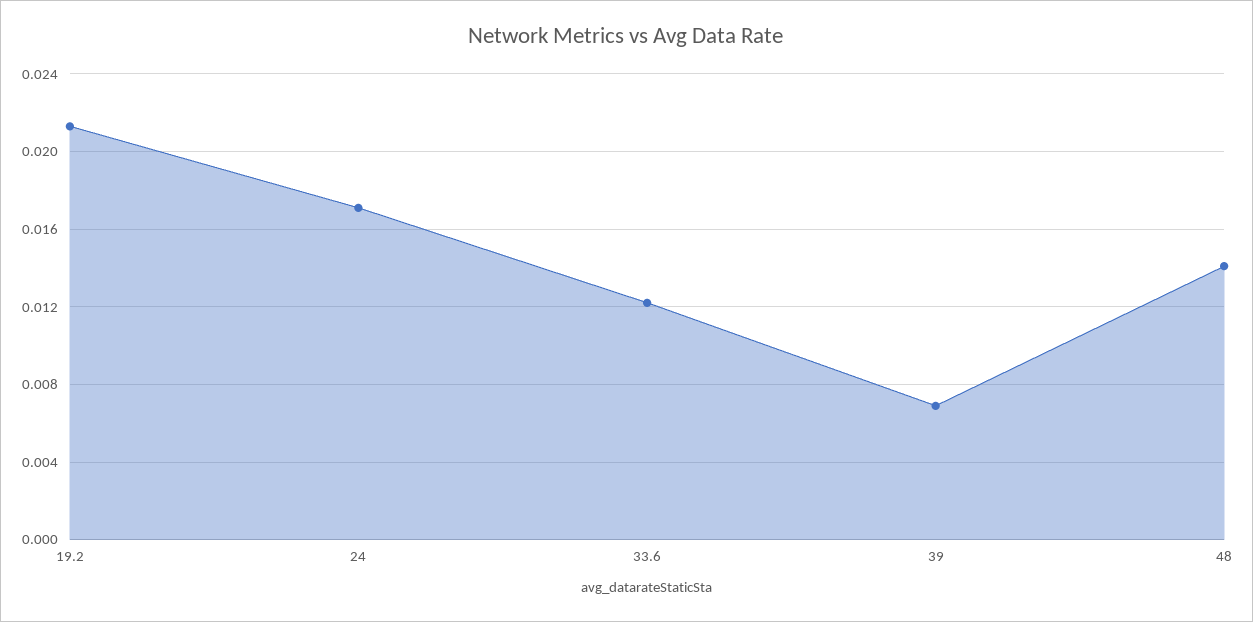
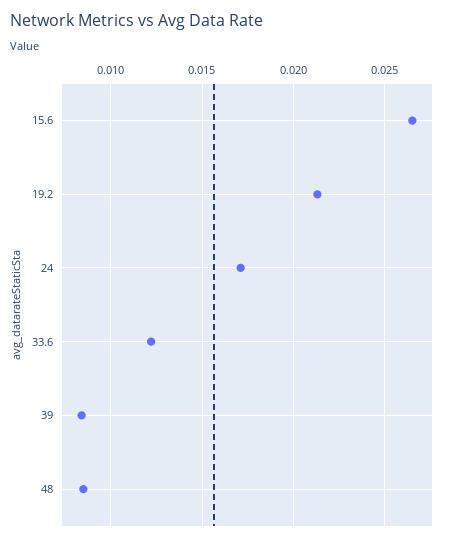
39: 0.007 -> 0.0085
48: 0.014 -> 0.0085
15.6: none -> 0.0265

